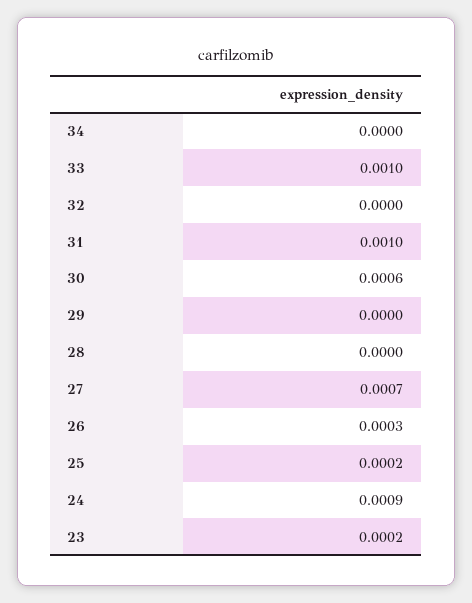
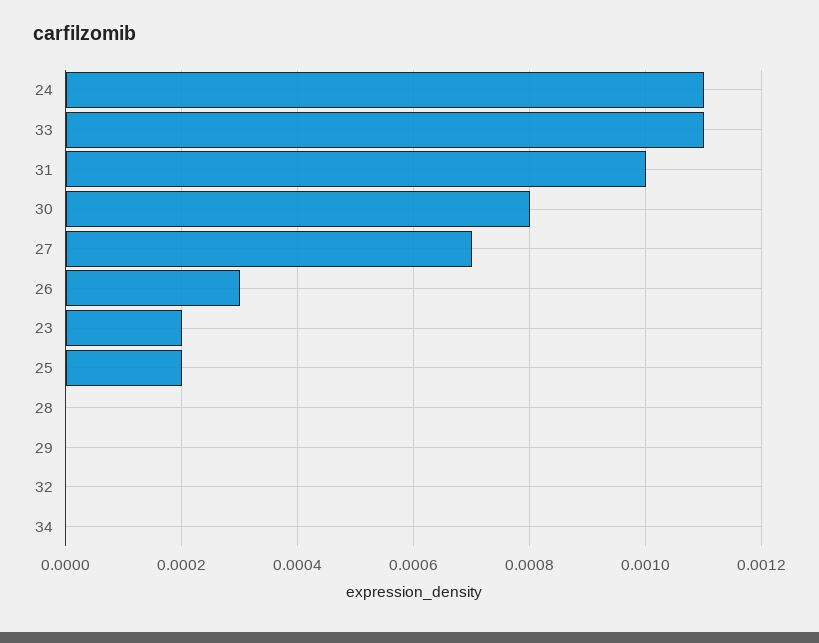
33: 0.001 -> 0.0011
30: 0.0006 -> 0.0008
24: 0.0009 -> 0.0011

